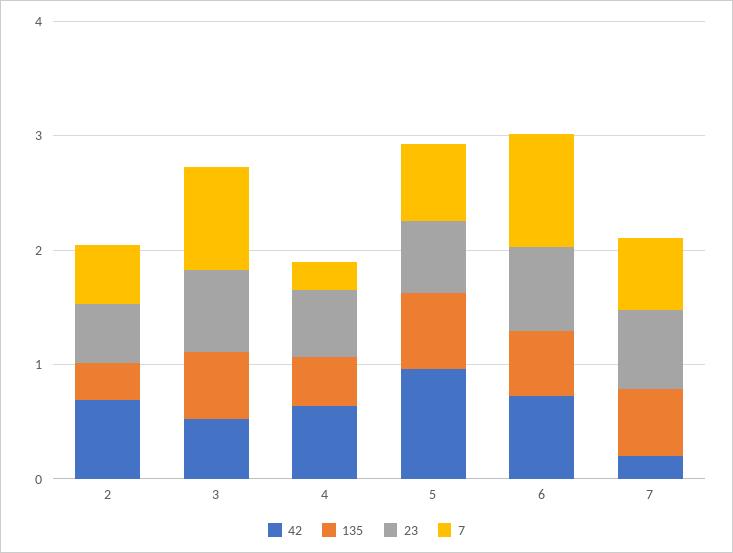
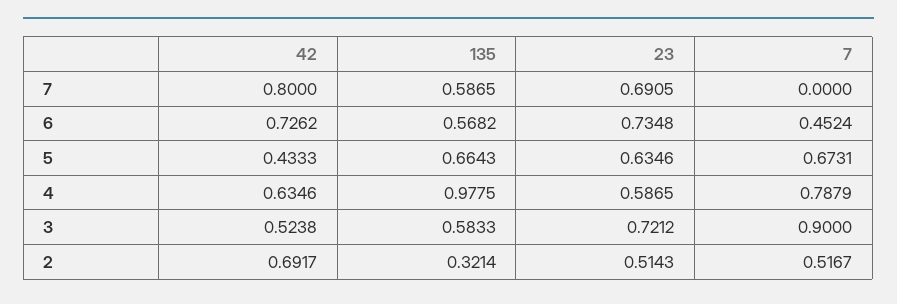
135, 4: 0.4 -> 0.9775
7, 4: 0.2 -> 0.7879
42, 5: 1 -> 0.4333
7, 6: 1 -> 0.4524
42, 7: 0.2 -> 0.8
7, 7: 0.6 -> 0

